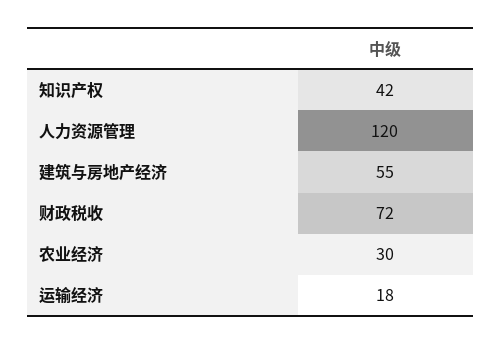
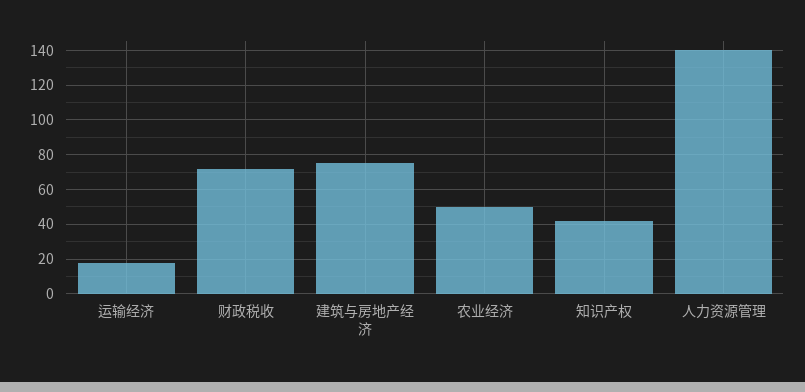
人力资源管理: 120 -> 140
建筑与房地产经济: 55 -> 75
农业经济: 30 -> 50

